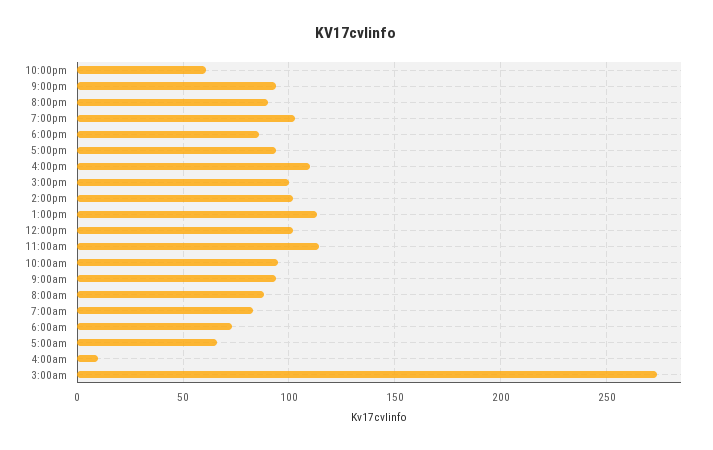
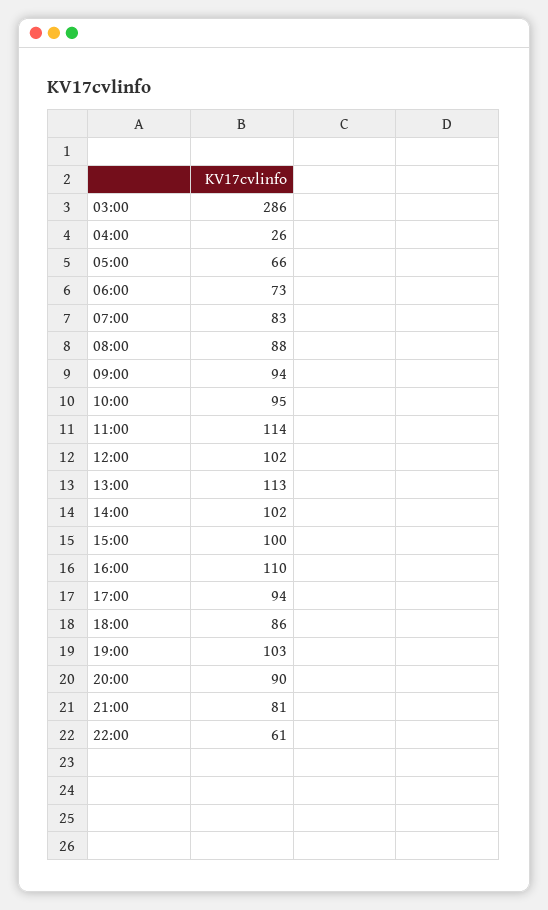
9:00pm: 95 -> 81
4:00am: 10 -> 26
3:00am: 275 -> 286

